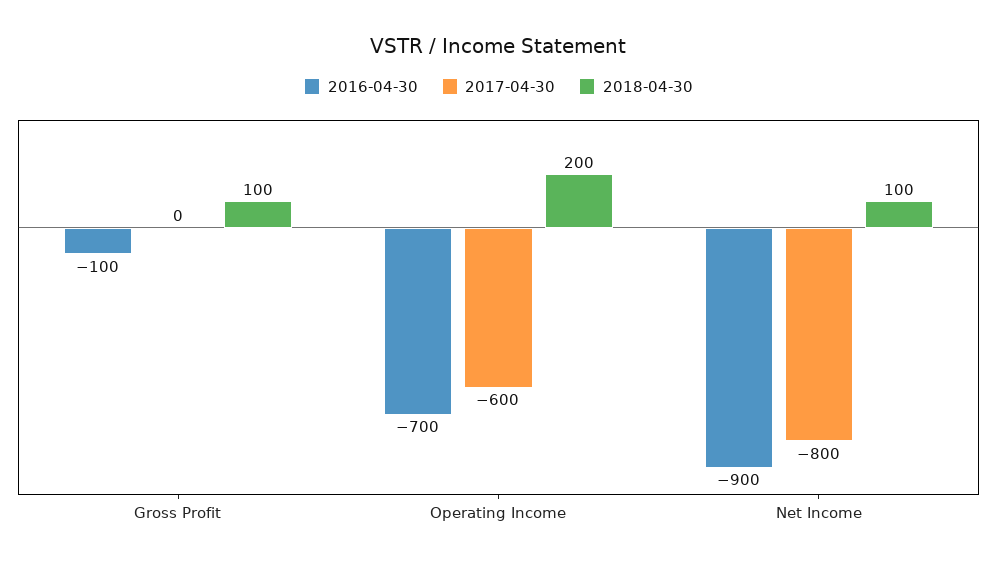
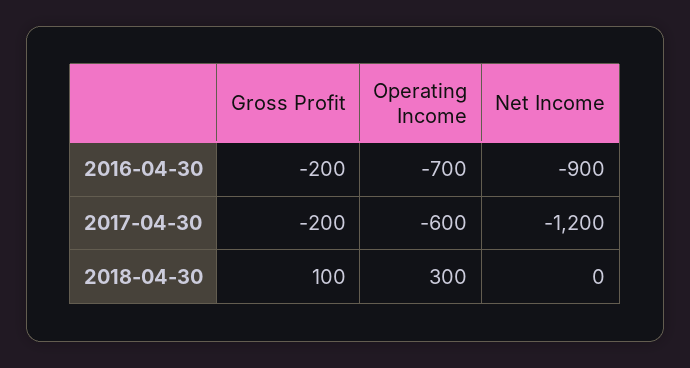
2016-04-30, Gross Profit: -100 -> -200
2017-04-30, Gross Profit: 0 -> -200
2018-04-30, Operating Income: 200 -> 300
2017-04-30, Net Income: -800 -> -1200
2018-04-30, Net Income: 100 -> 0

